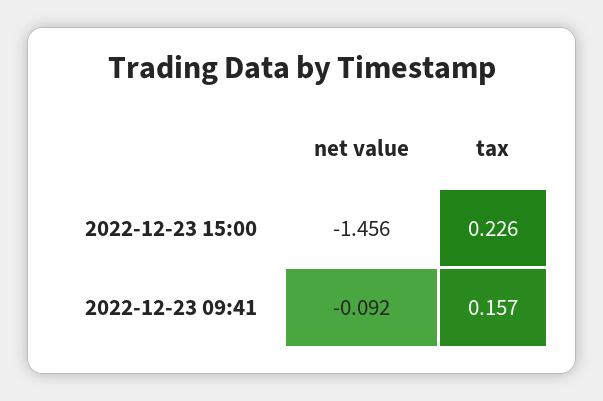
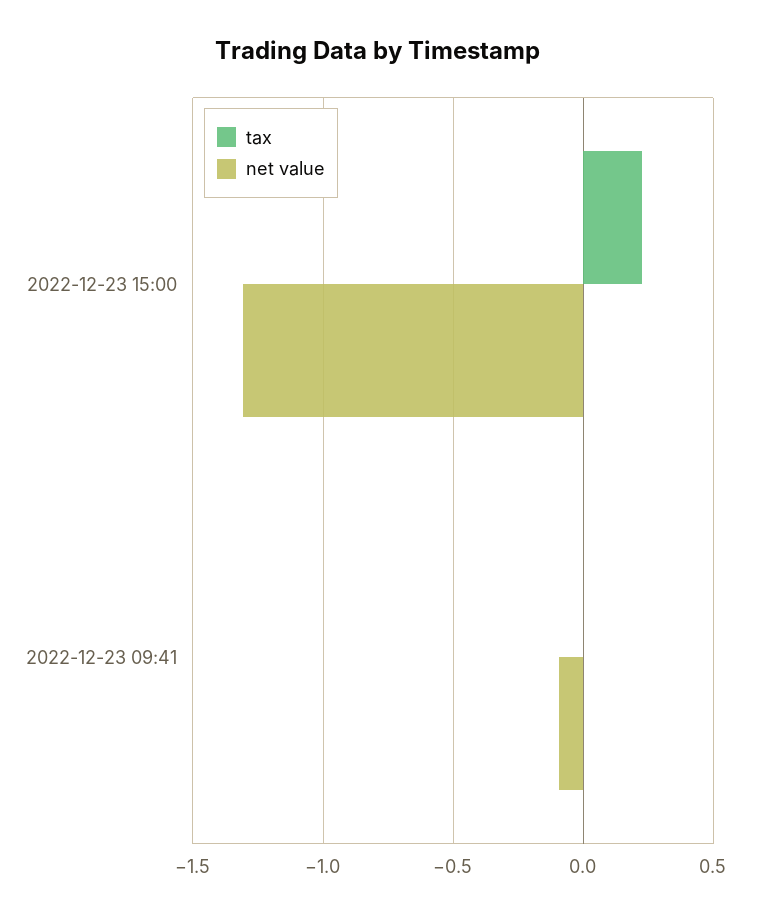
net value, 2022-12-23 15:00: -1.456 -> -1.3
tax, 2022-12-23 09:41: 0.157 -> 0

